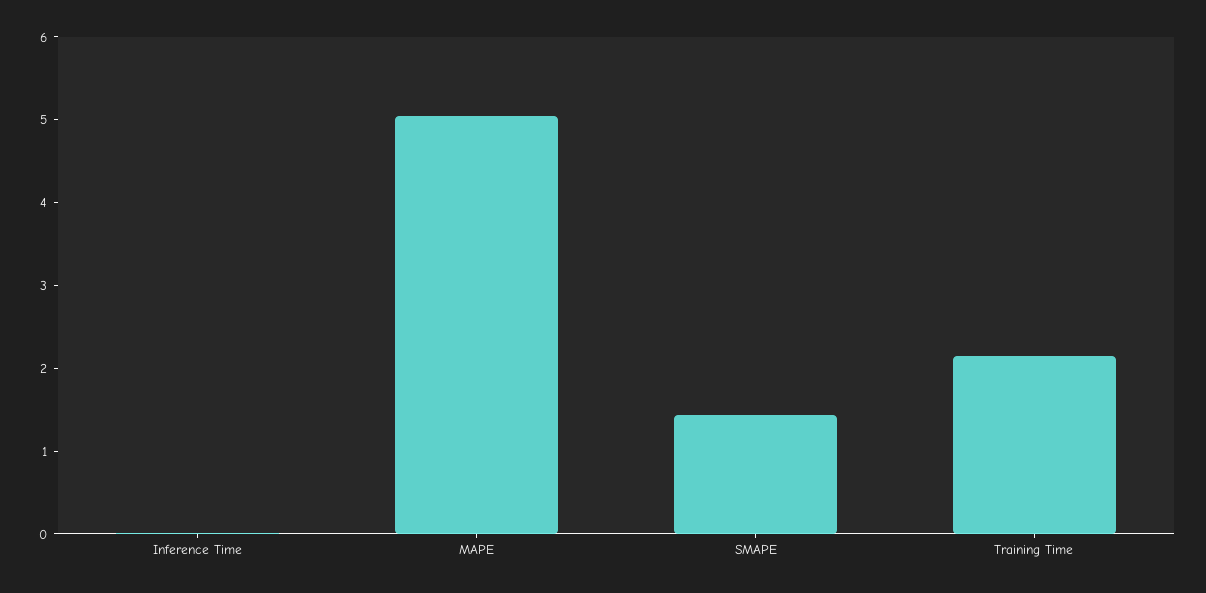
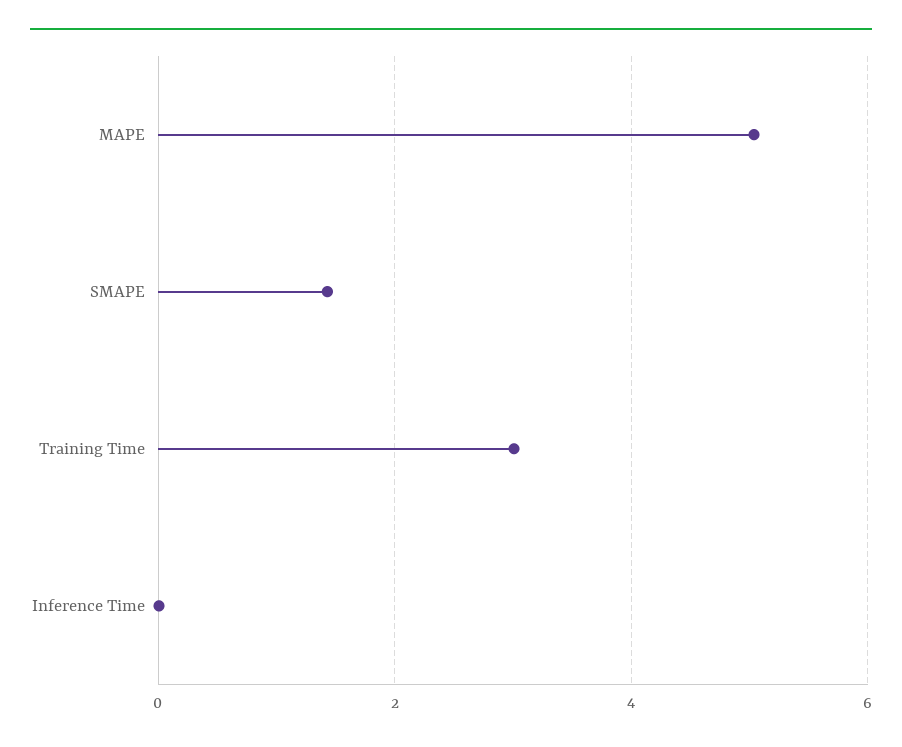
Training Time: 2.2 -> 3

